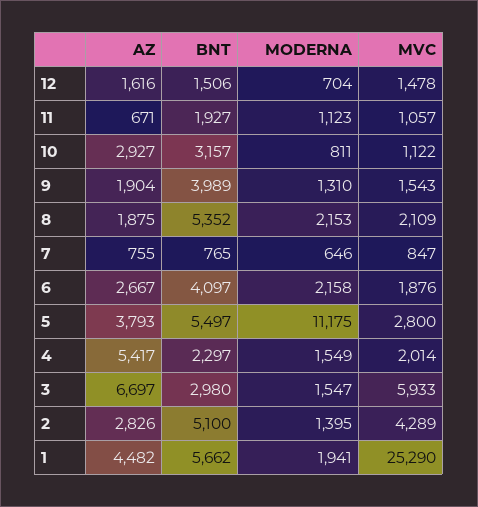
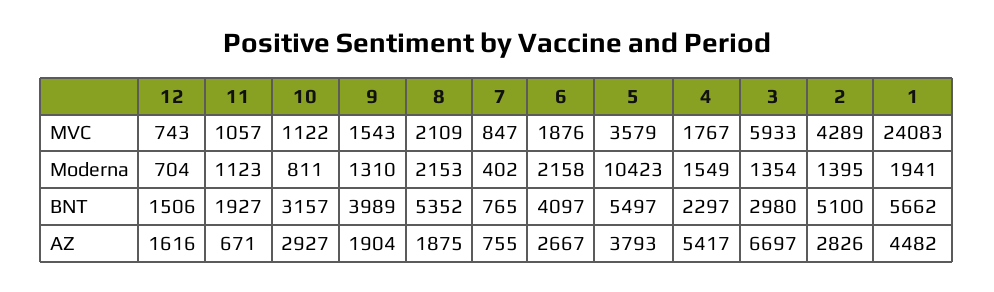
MVC, 12: 1478 -> 743
MODERNA, 7: 646 -> 402
MODERNA, 5: 11175 -> 10423
MVC, 5: 2800 -> 3579
MVC, 4: 2014 -> 1767
MODERNA, 3: 1547 -> 1354
MVC, 1: 25290 -> 24083

